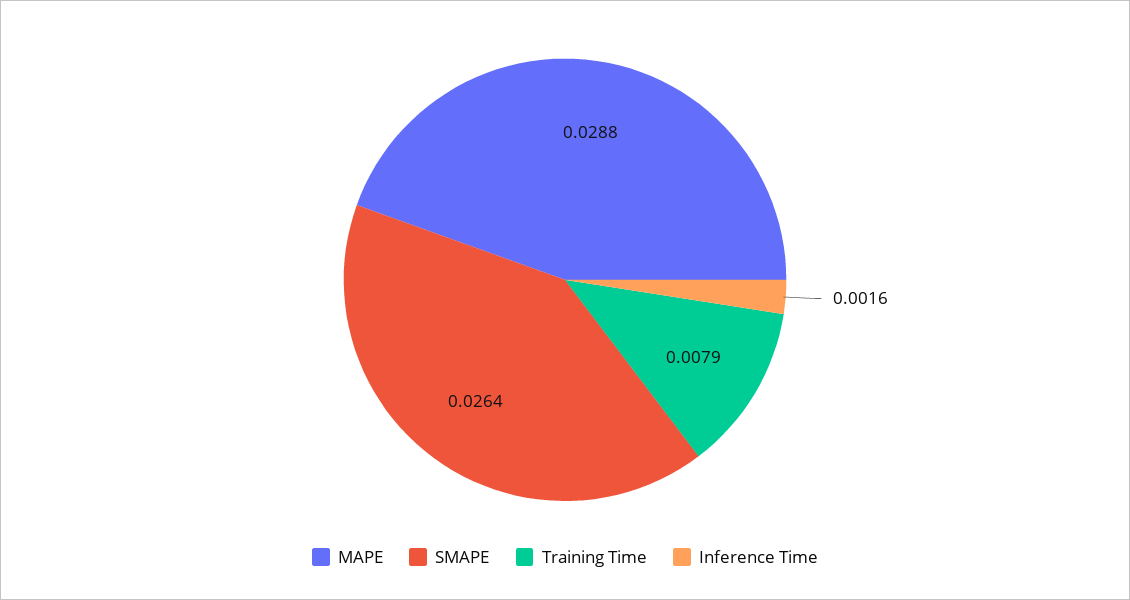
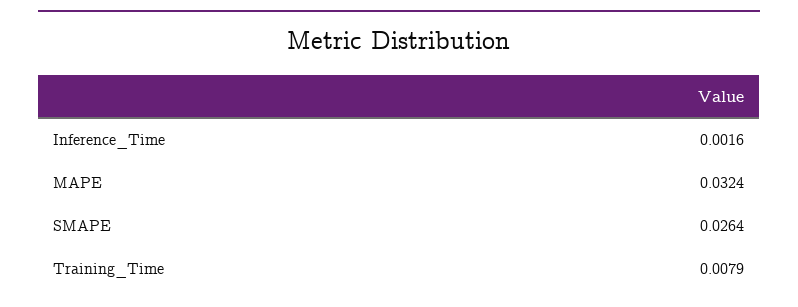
MAPE: 0.0288 -> 0.0324

